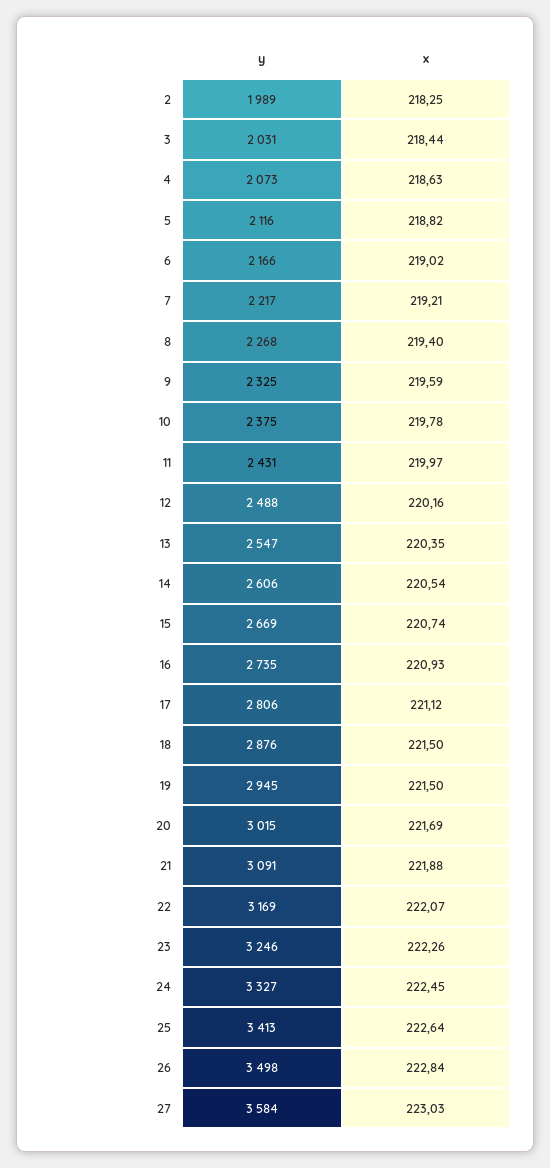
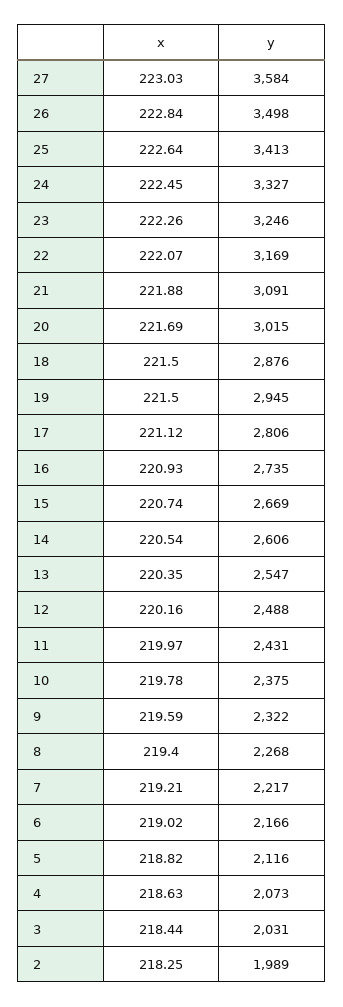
y, 9: 2325 -> 2322

